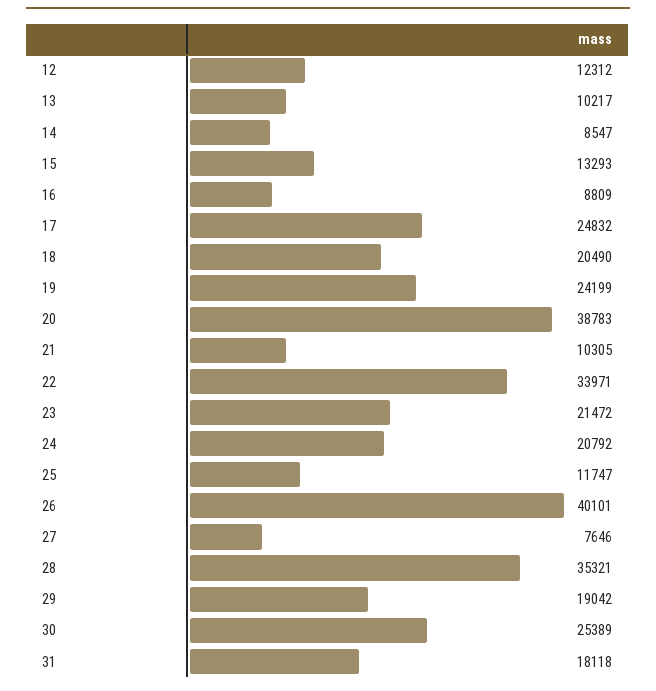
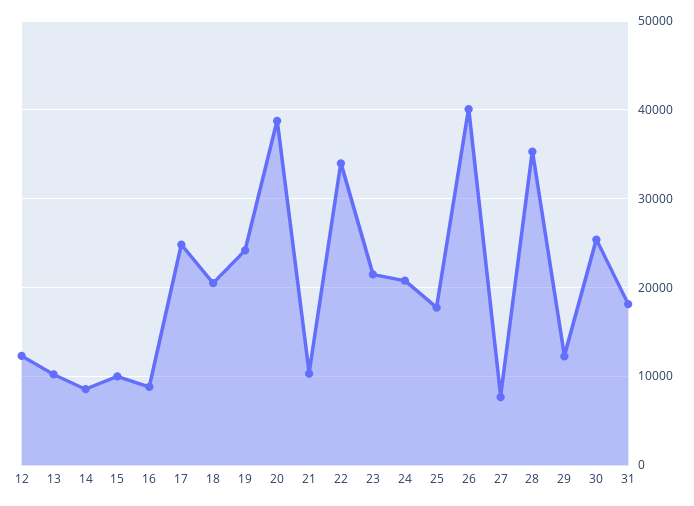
15: 13293 -> 10000
25: 11747 -> 18000
29: 19042 -> 12000

